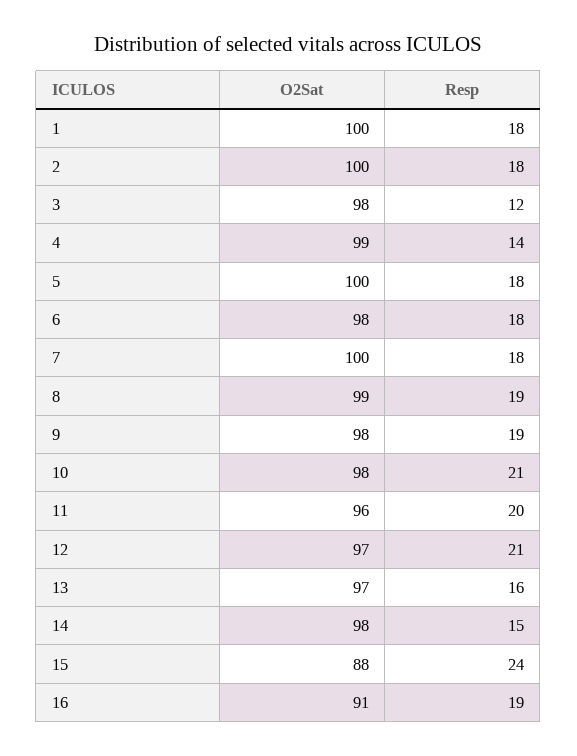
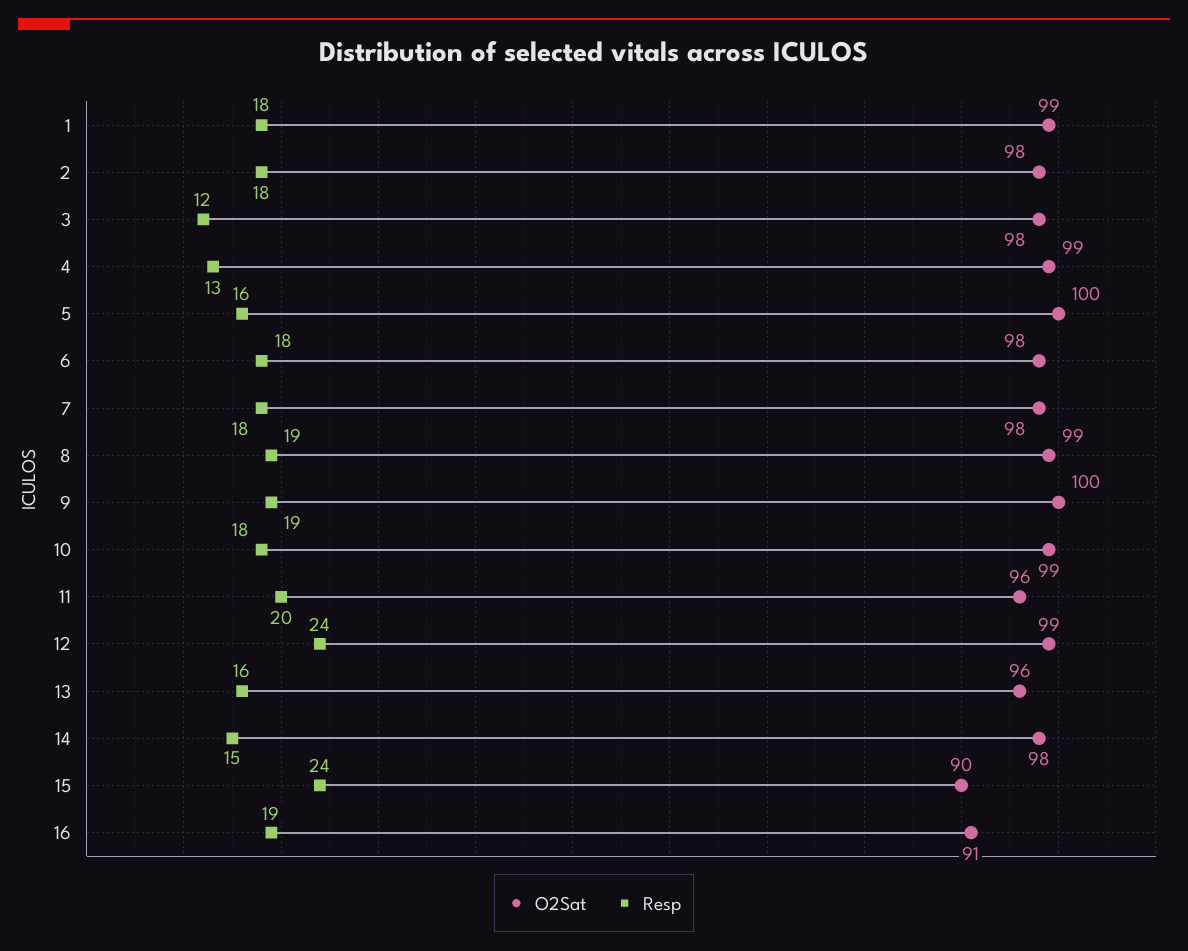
O2Sat, 1: 100 -> 99
O2Sat, 2: 100 -> 98
Resp, 4: 14 -> 13
Resp, 5: 18 -> 16
O2Sat, 7: 100 -> 98
O2Sat, 9: 98 -> 100
O2Sat, 10: 98 -> 99
Resp, 10: 21 -> 18
O2Sat, 12: 97 -> 99
Resp, 12: 21 -> 24
O2Sat, 13: 97 -> 96
O2Sat, 15: 88 -> 90

